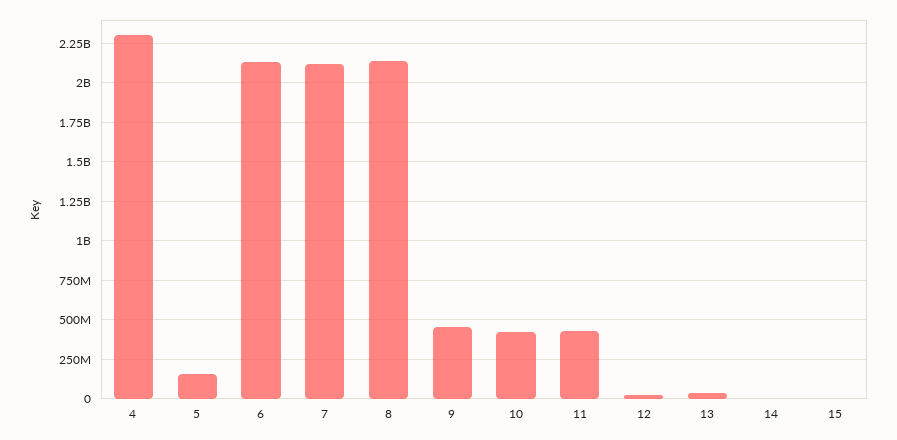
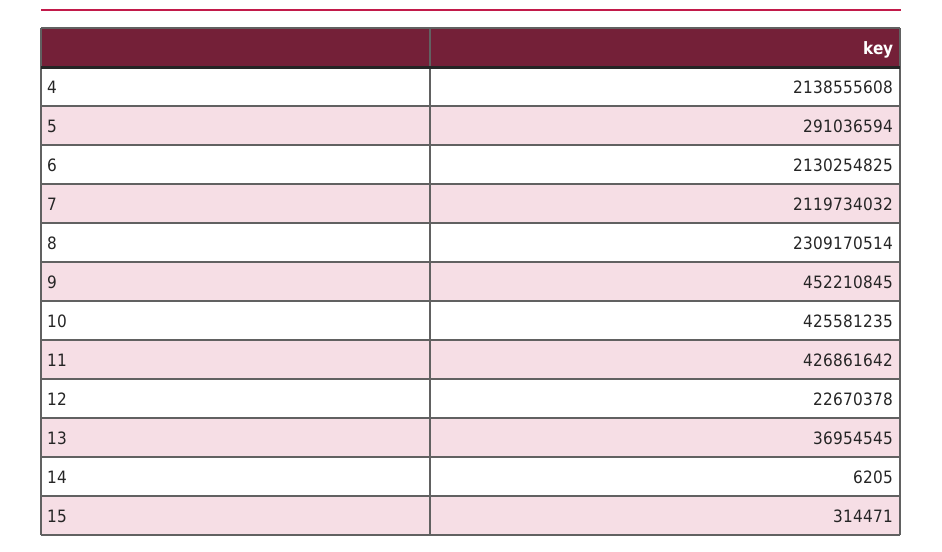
4: 2300000000 -> 2138555608
5: 150000000 -> 291036594
8: 2150000000 -> 2309170514

